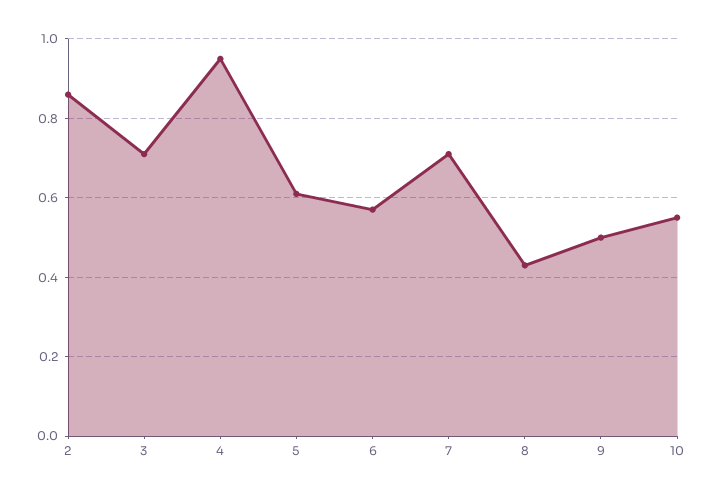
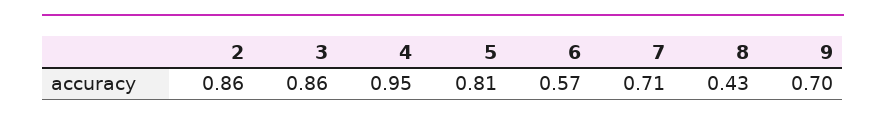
3: 0.7 -> 0.86
5: 0.6 -> 0.81
9: 0.5 -> 0.7
10: 0.55 -> none

